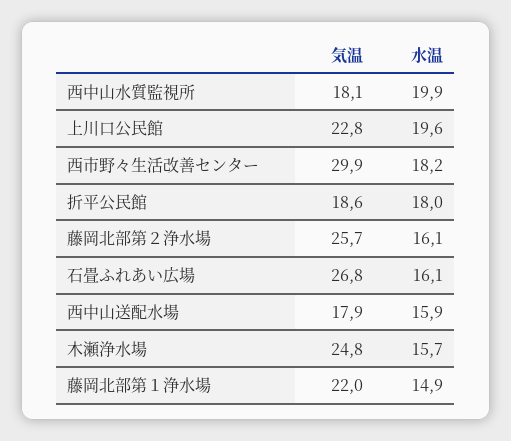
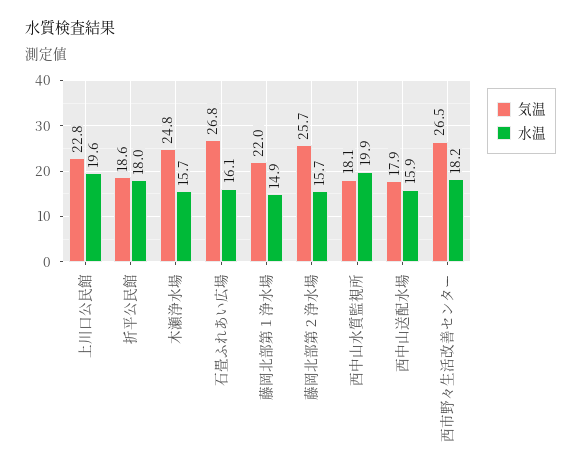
気温, 西市野々生活改善センター: 29.9 -> 26.5
水温, 藤岡北部第２浄水場: 16.1 -> 15.7

